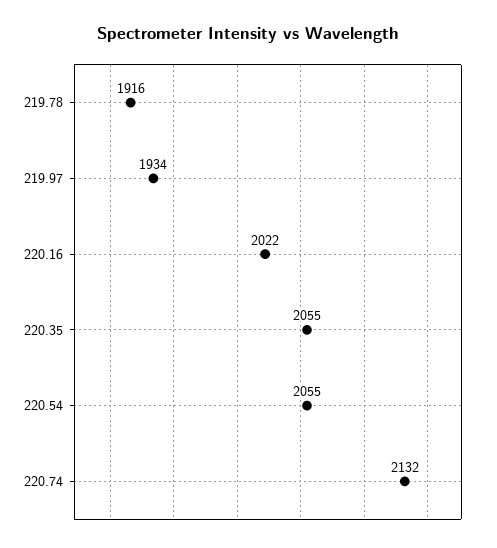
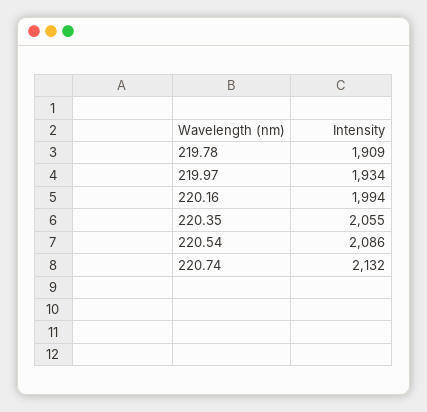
219.78: 1916 -> 1909
220.16: 2022 -> 1994
220.54: 2055 -> 2086

